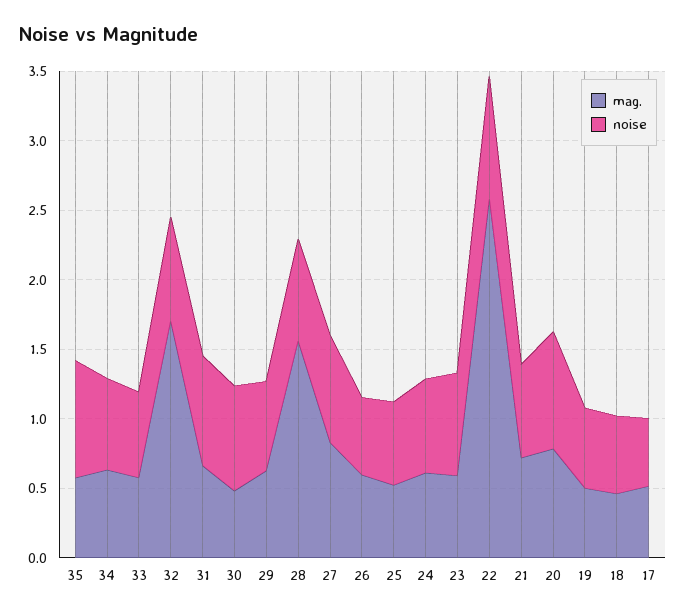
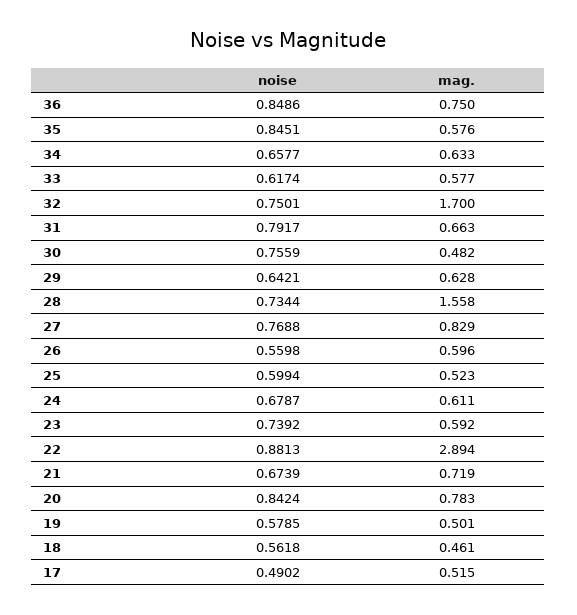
mag., 22: 2.6 -> 2.894
noise, 36: none -> 0.8486
mag., 36: none -> 0.75

